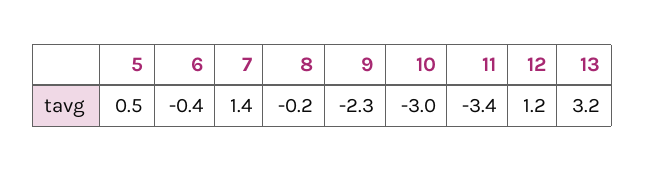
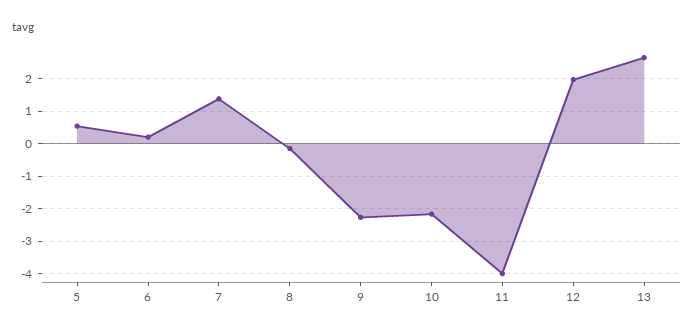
6: -0.4 -> 0.2
10: -3 -> -2.2
11: -3.4 -> -4
12: 1.2 -> 2
13: 3.2 -> 2.6

